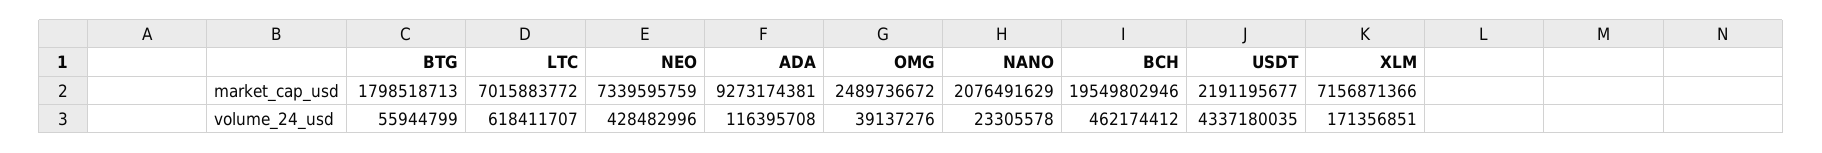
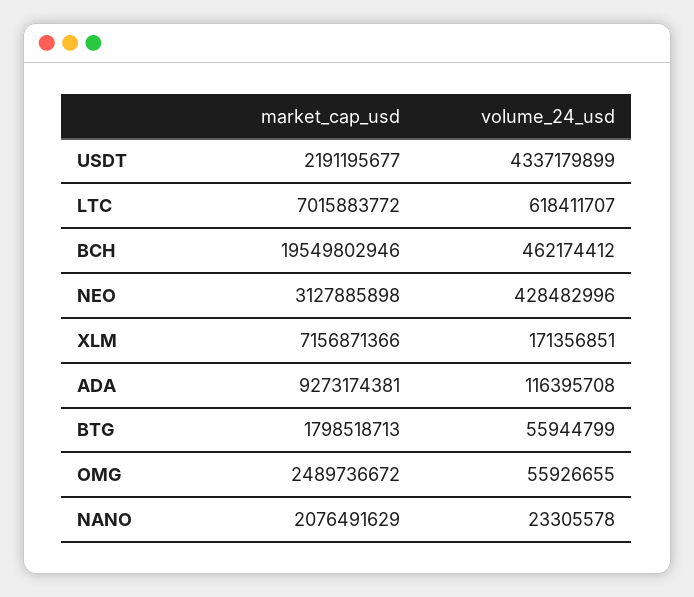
NEO, market_cap_usd: 7339595759 -> 3127885898
OMG, volume_24_usd: 39137276 -> 55926655
USDT, volume_24_usd: 4337180035 -> 4337179899

